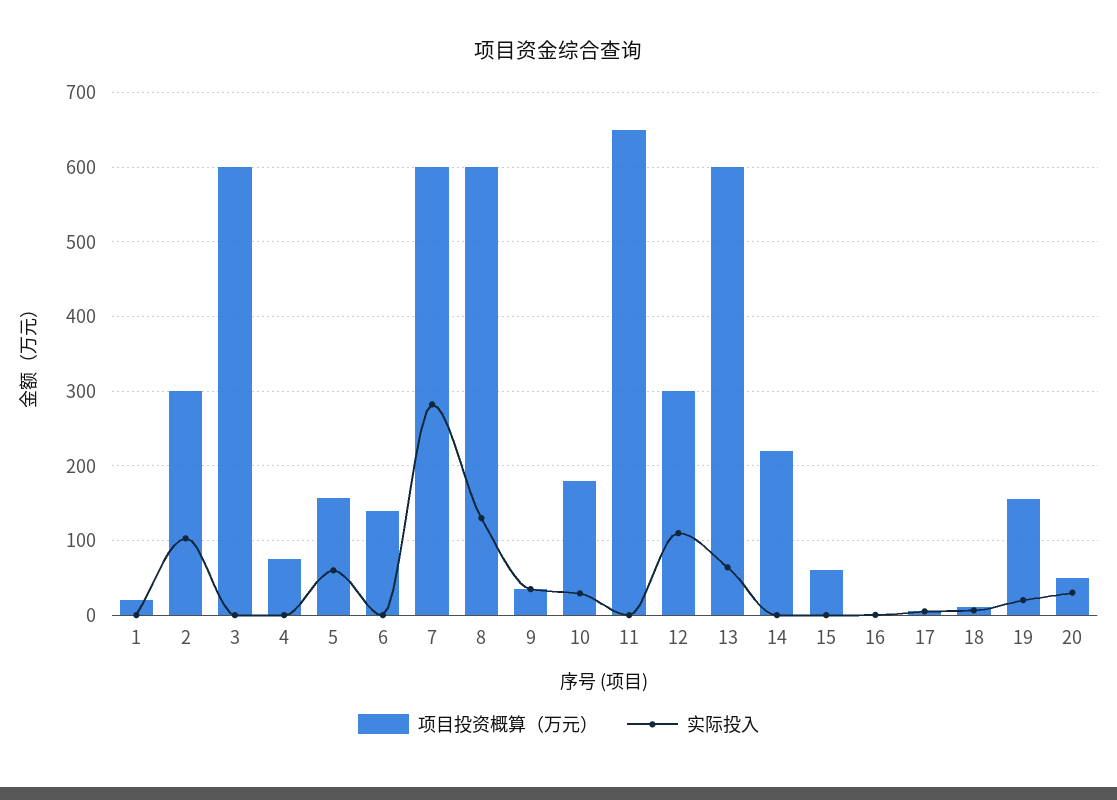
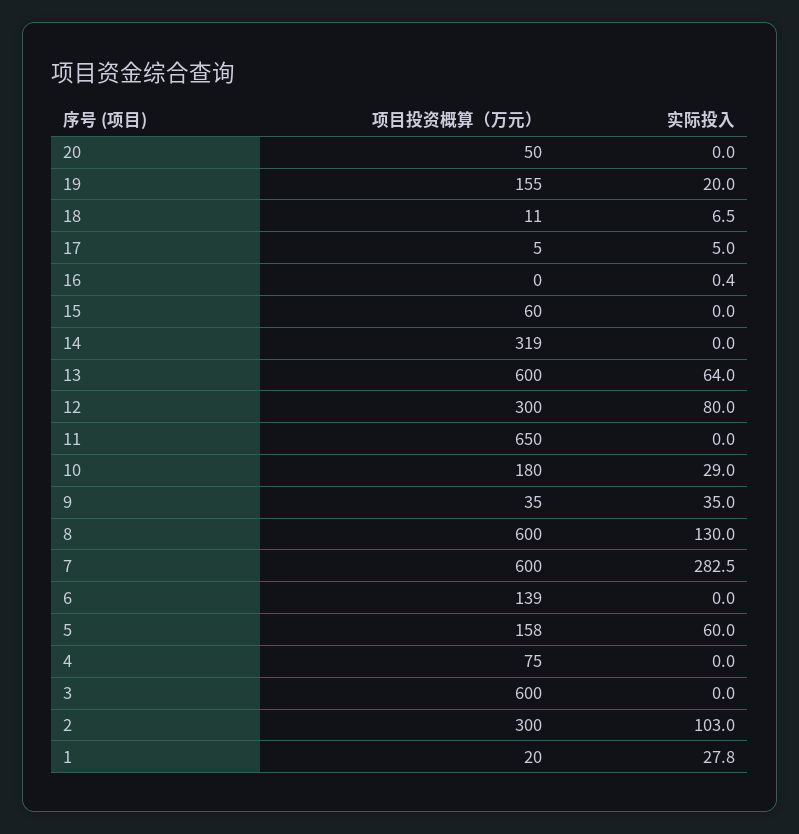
实际投入, 1: 0 -> 27.8
实际投入, 12: 110 -> 80
项目投资概算（万元）, 14: 220 -> 319
实际投入, 20: 30 -> 0

